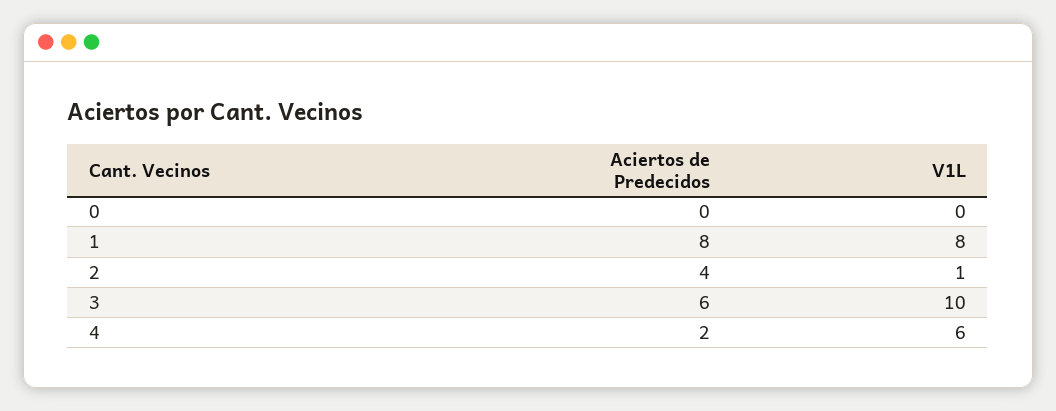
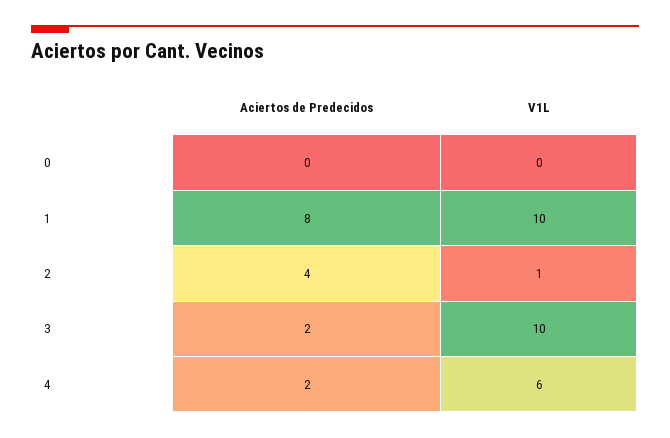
V1L, 1: 8 -> 10
Aciertos de Predecidos, 3: 6 -> 2

